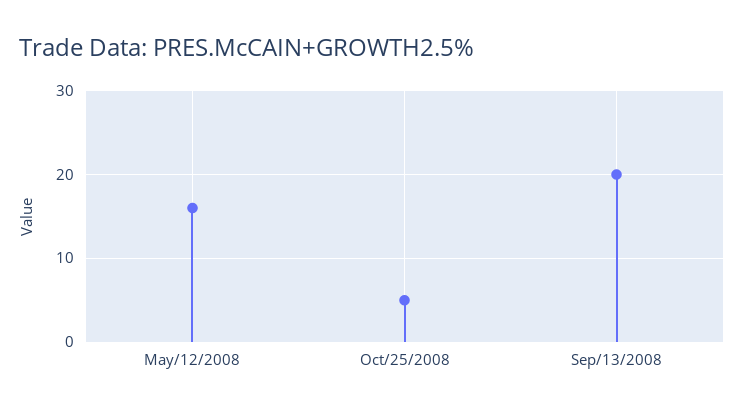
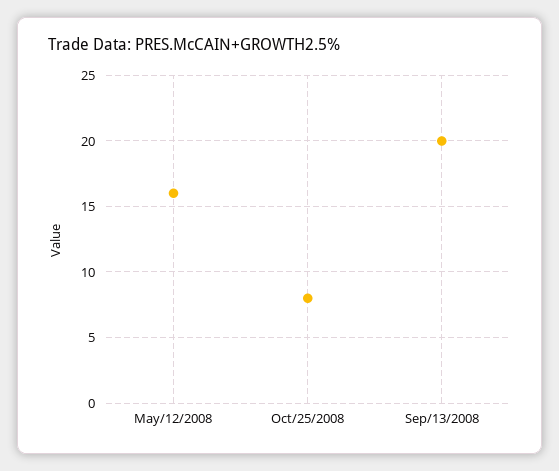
Oct/25/2008: 5 -> 8

